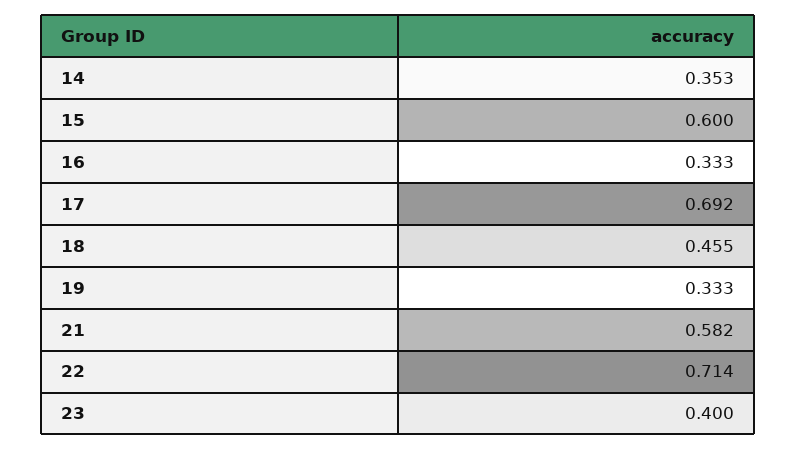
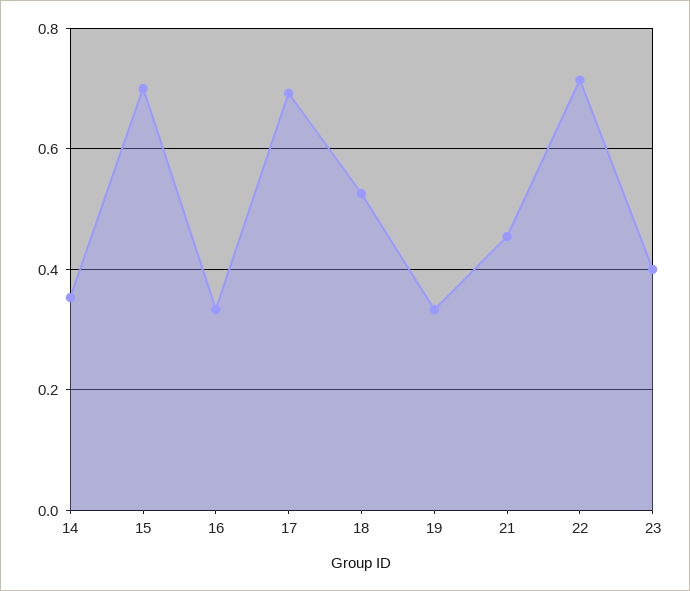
15: 0.6 -> 0.7
18: 0.455 -> 0.52
21: 0.582 -> 0.46

